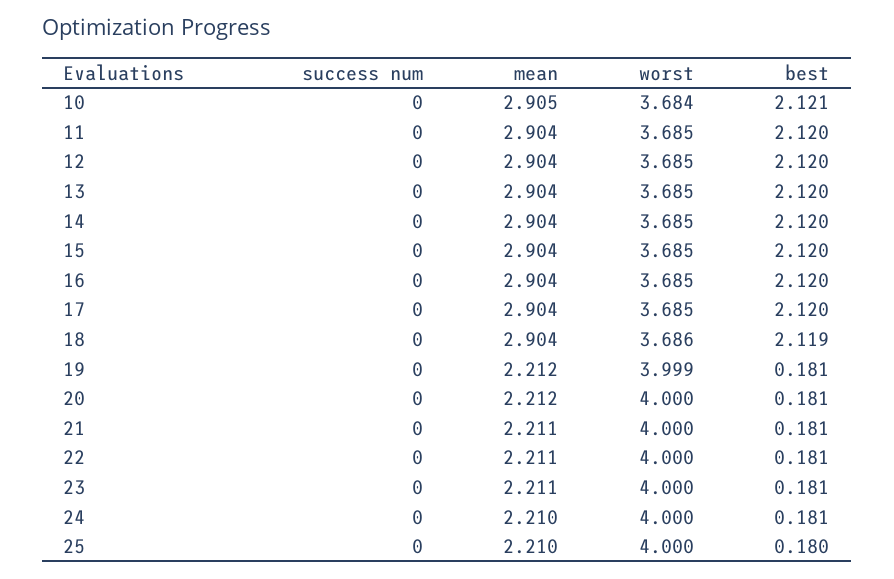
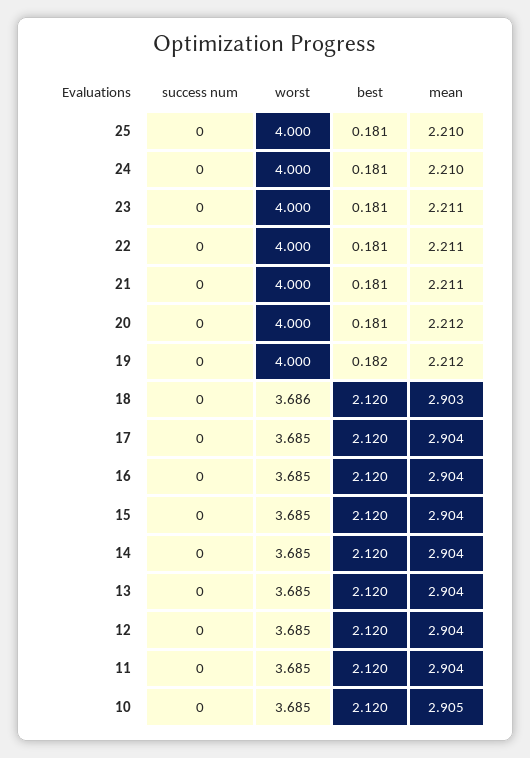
worst, 10: 3.684 -> 3.685
best, 10: 2.121 -> 2.12
mean, 18: 2.904 -> 2.903
best, 18: 2.119 -> 2.12
worst, 19: 3.999 -> 4
best, 19: 0.181 -> 0.182
best, 25: 0.18 -> 0.181

